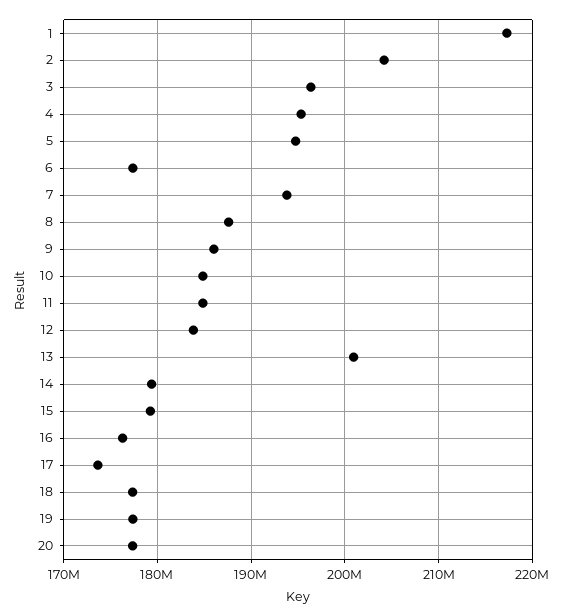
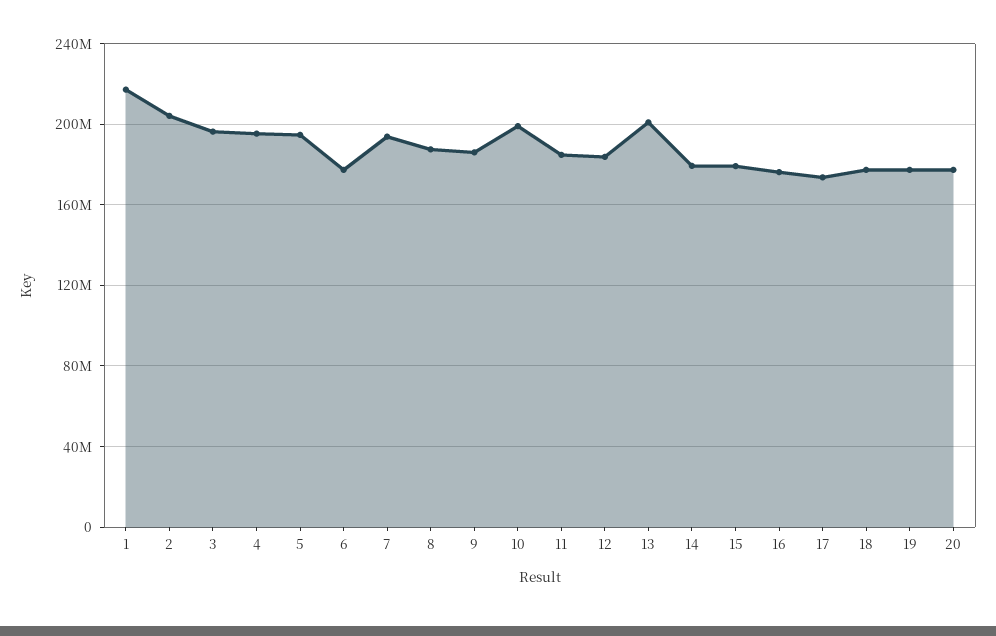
10: 185000000 -> 200000000

